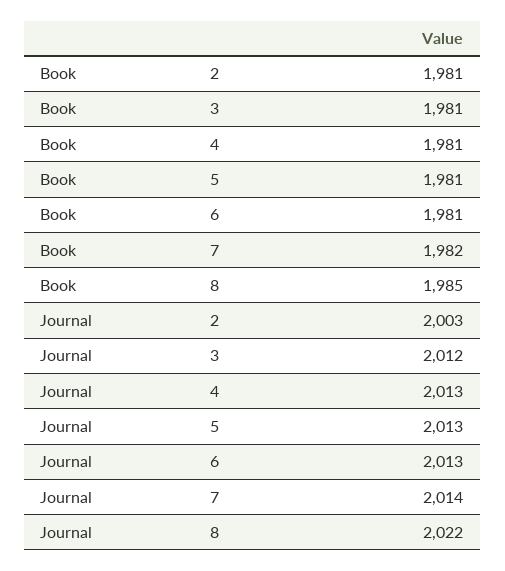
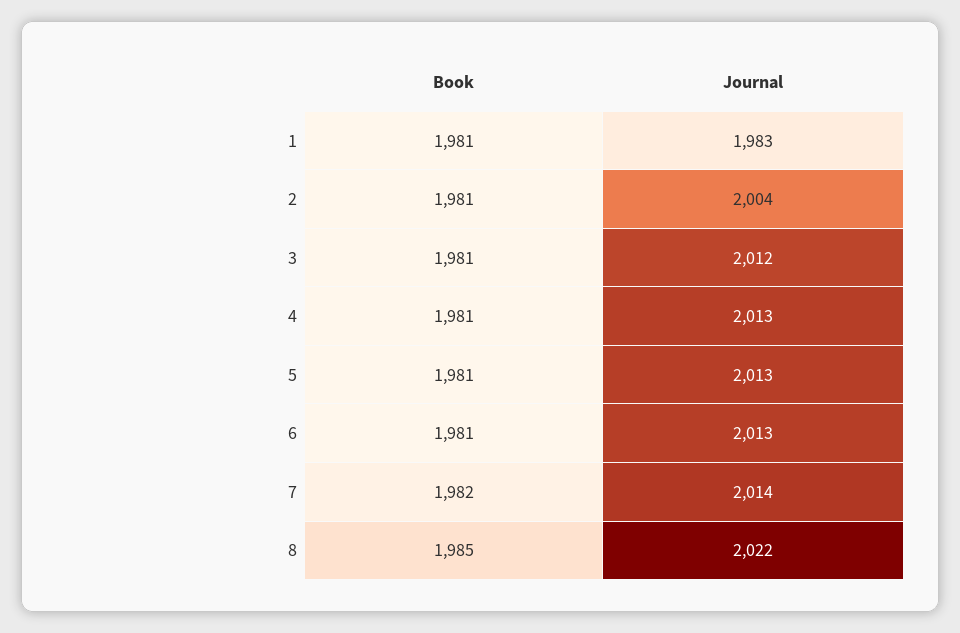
Journal, 2: 2003 -> 2004
Book, 1: none -> 1981
Journal, 1: none -> 1983

